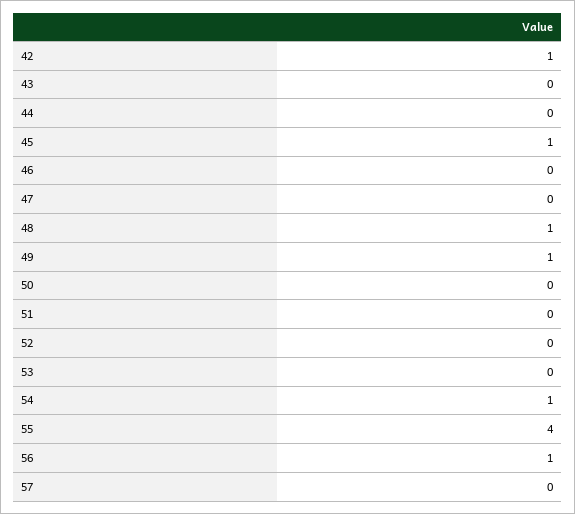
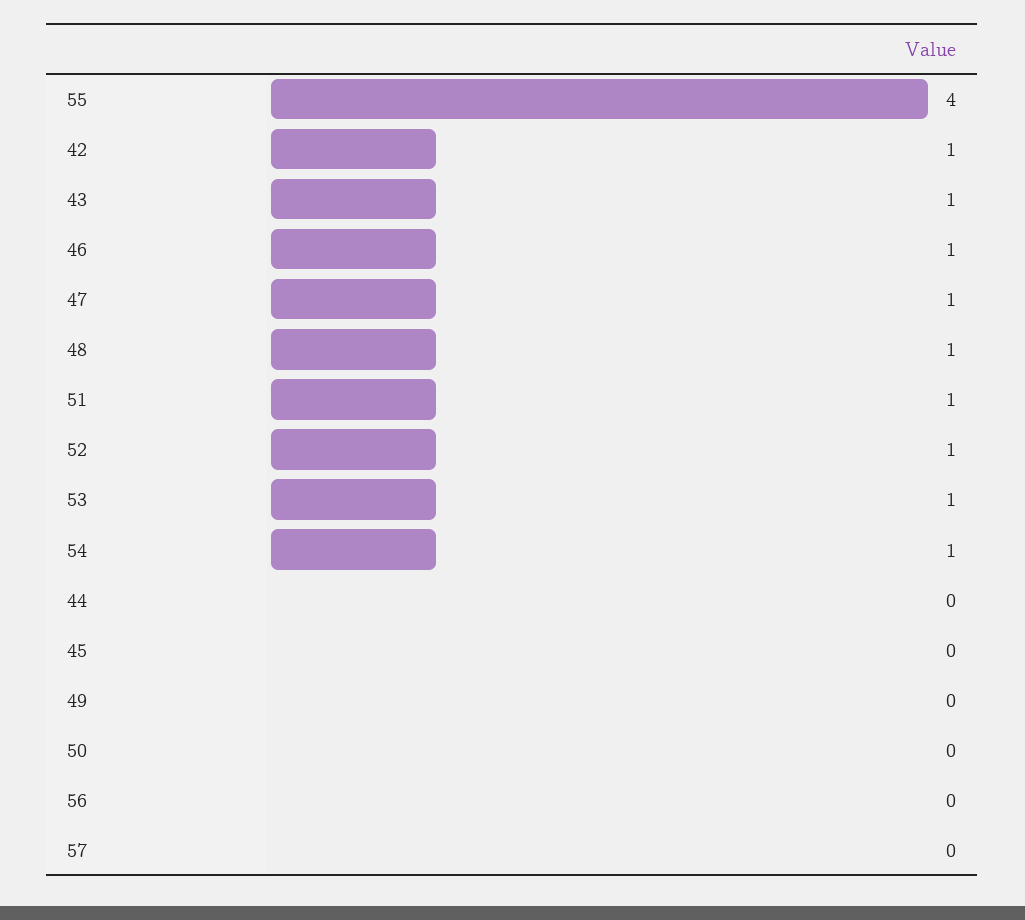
43: 0 -> 1
45: 1 -> 0
46: 0 -> 1
47: 0 -> 1
49: 1 -> 0
51: 0 -> 1
52: 0 -> 1
53: 0 -> 1
56: 1 -> 0

